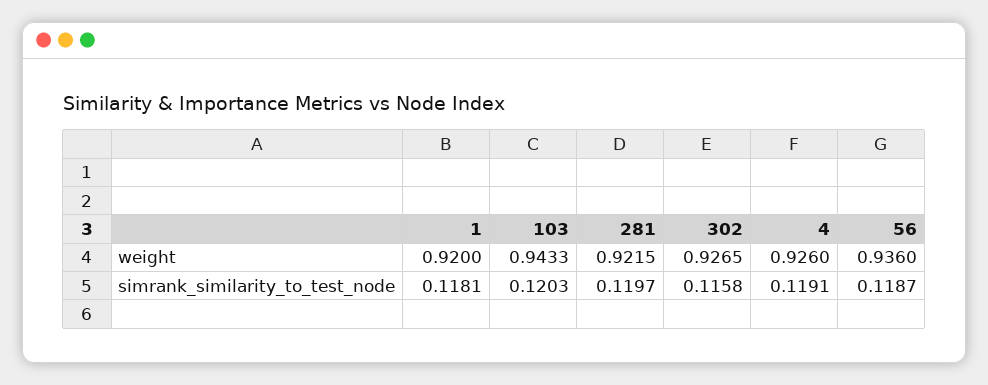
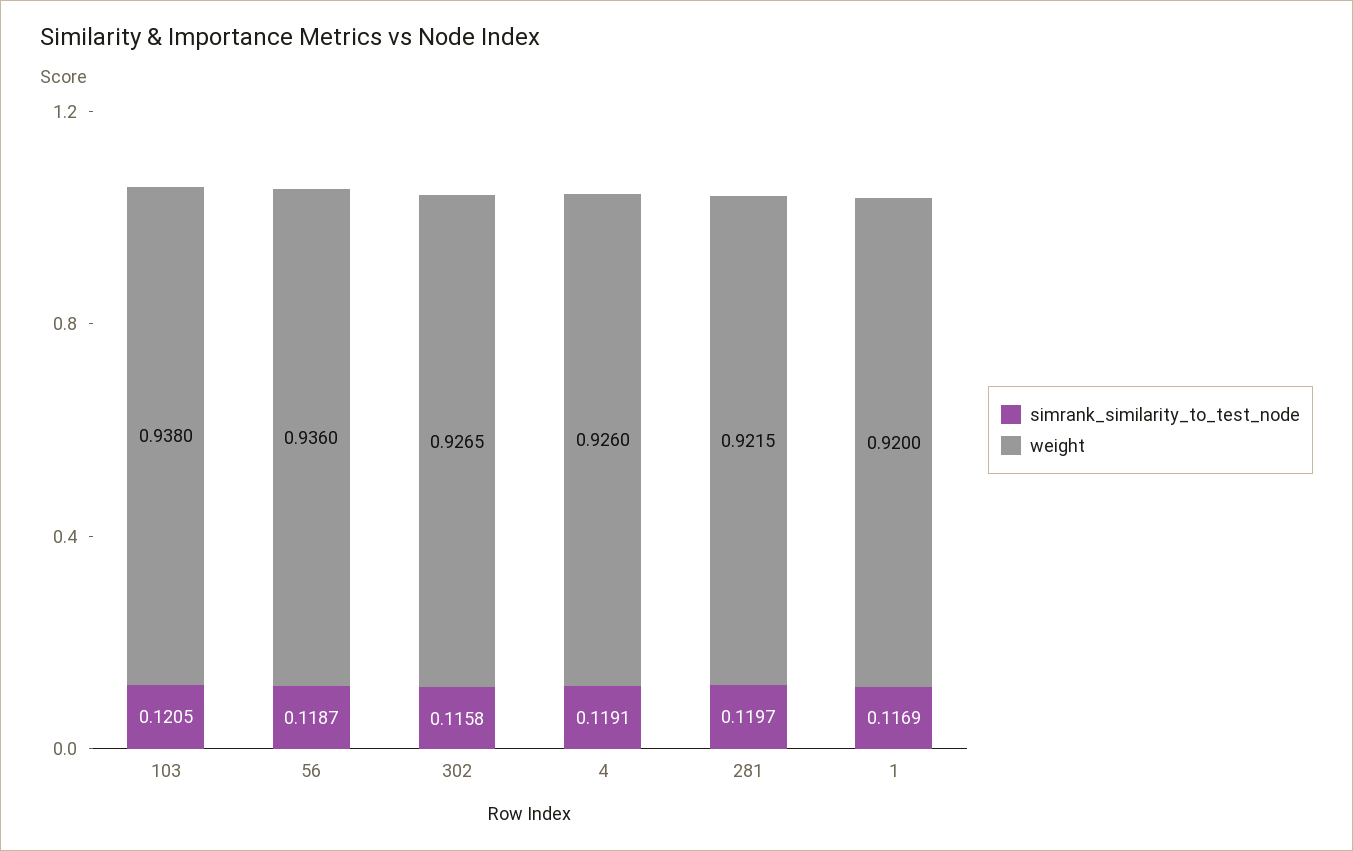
weight, 103: 0.9433 -> 0.938
simrank_similarity_to_test_node, 1: 0.1181 -> 0.1169
simrank_similarity_to_test_node, 103: 0.1203 -> 0.1205

